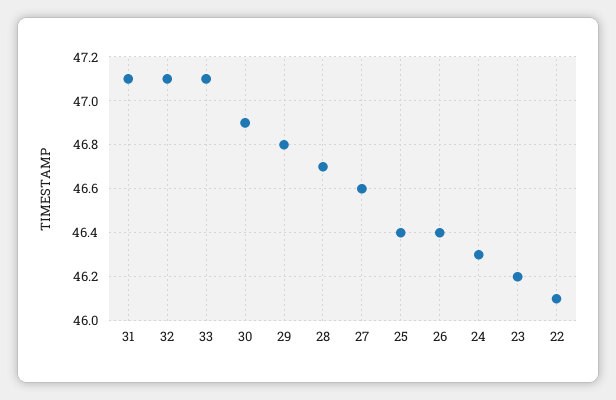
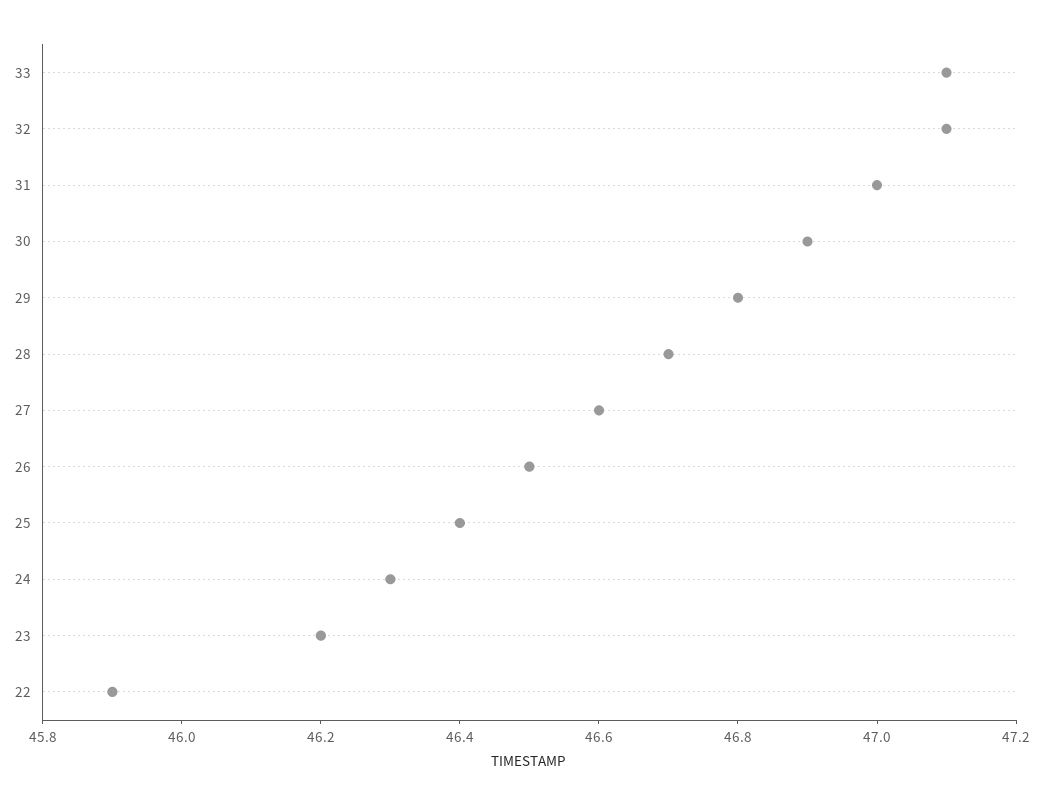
31: 47.1 -> 47
26: 46.4 -> 46.5
22: 46.1 -> 45.9

